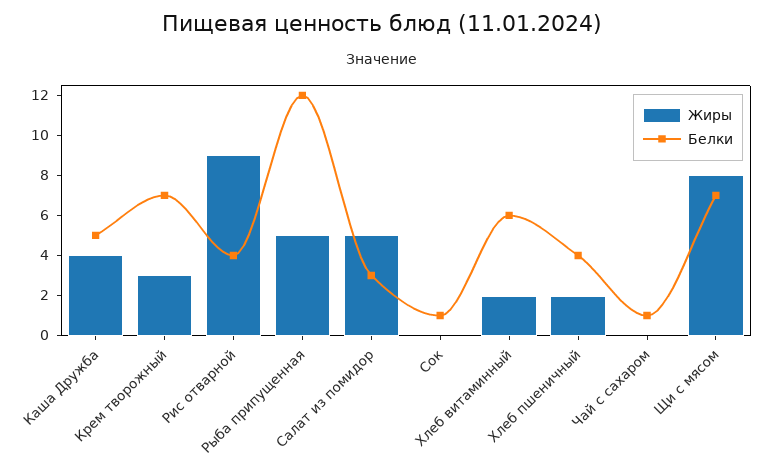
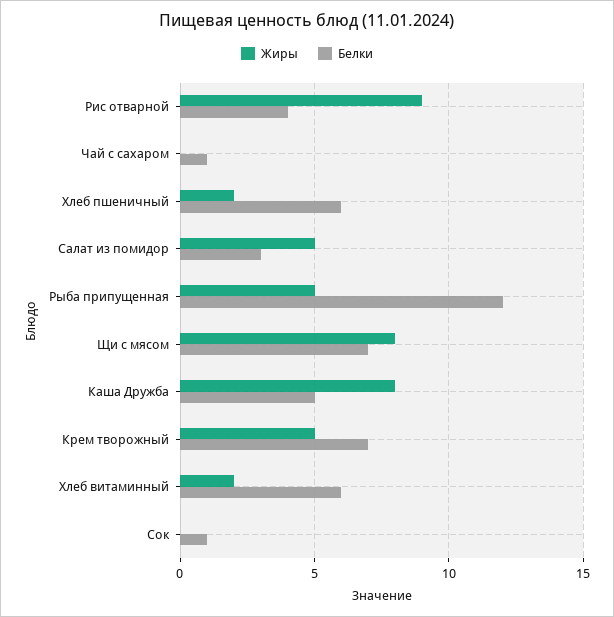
Жиры, Каша Дружба: 4 -> 8
Жиры, Крем творожный: 3 -> 5
Белки, Хлеб пшеничный: 4 -> 6

